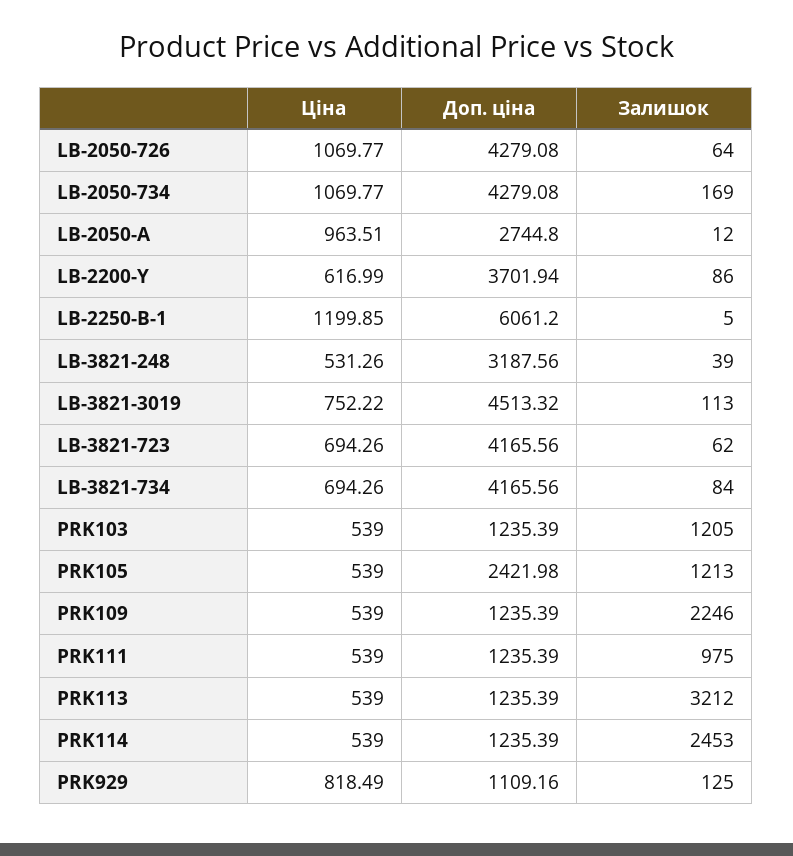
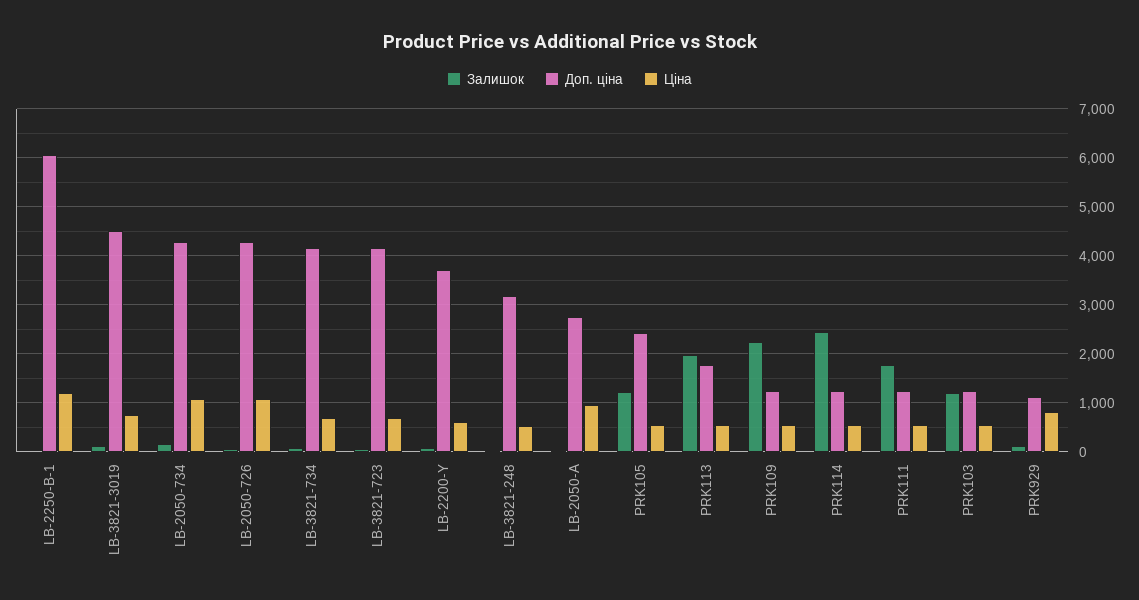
Залишок, PRK111: 975 -> 1800
Доп. ціна, PRK113: 1235.39 -> 1800
Залишок, PRK113: 3212 -> 2000

